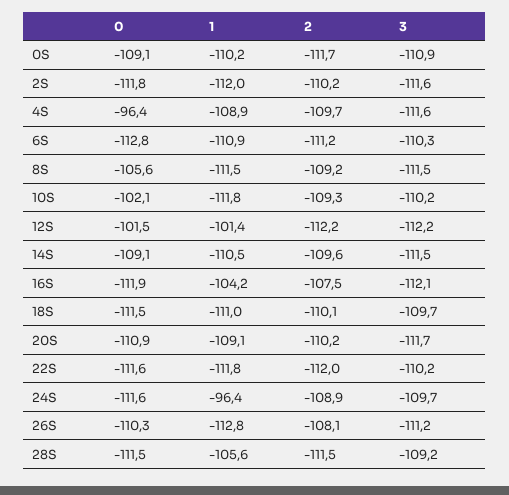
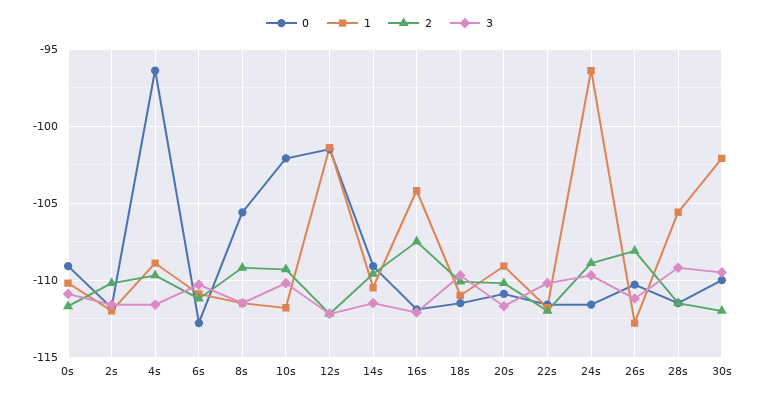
0, 30s: none -> -110
1, 30s: none -> -102
2, 30s: none -> -112
3, 30s: none -> -109.5

